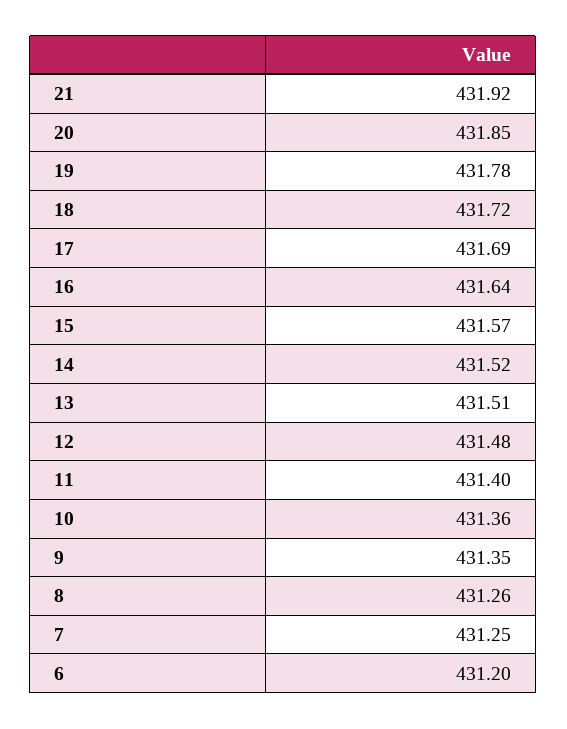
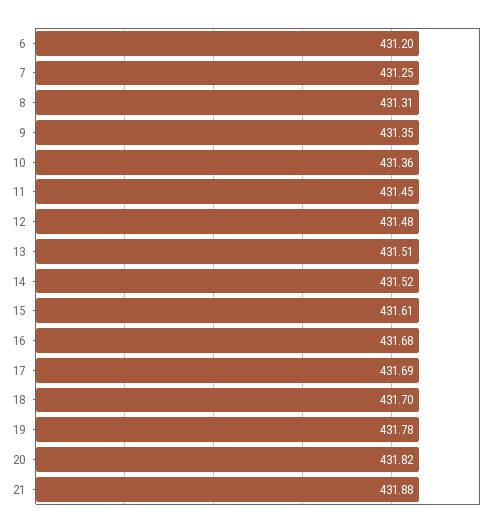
21: 431.92 -> 431.88
20: 431.85 -> 431.82
18: 431.72 -> 431.7
16: 431.64 -> 431.68
15: 431.57 -> 431.61
11: 431.4 -> 431.45
8: 431.26 -> 431.31

